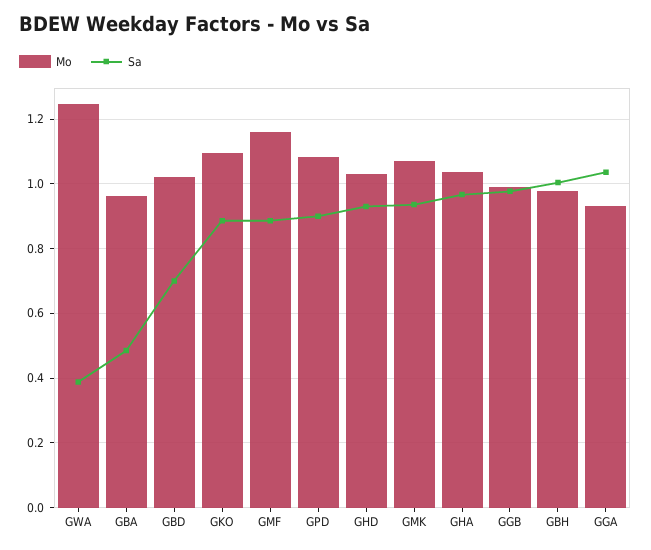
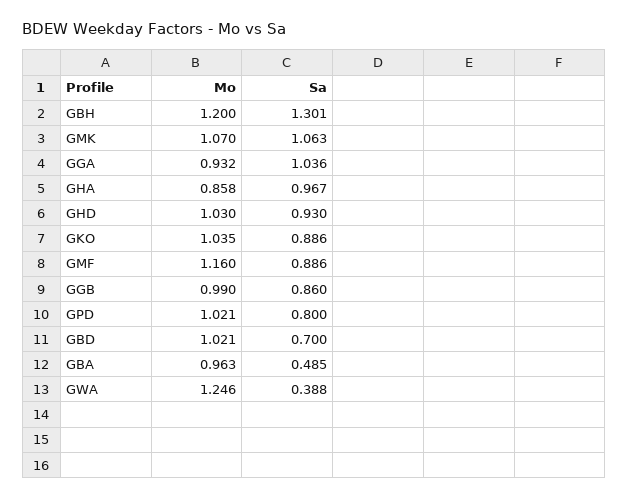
Mo, GKO: 1.1 -> 1.035
Mo, GPD: 1.08 -> 1.021
Sa, GPD: 0.9 -> 0.8
Sa, GMK: 0.94 -> 1.063
Mo, GHA: 1.04 -> 0.858
Sa, GGB: 0.98 -> 0.86
Mo, GBH: 0.98 -> 1.2
Sa, GBH: 1 -> 1.301

